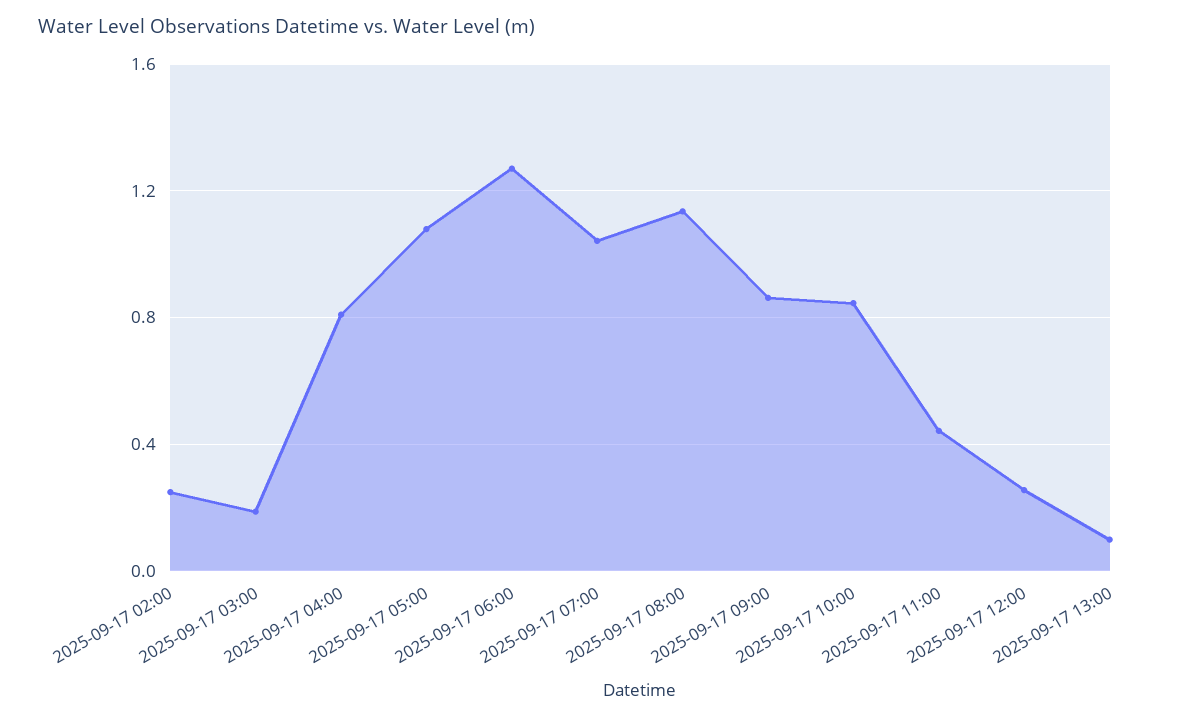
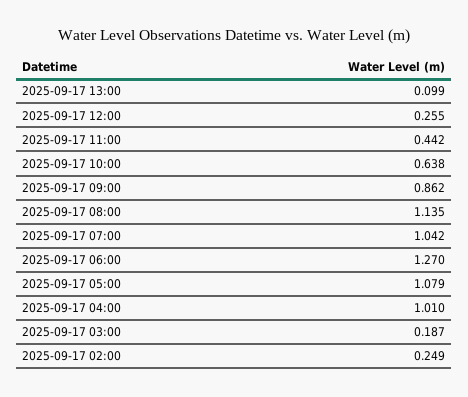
2025-09-17 04:00: 0.8 -> 1.01
2025-09-17 10:00: 0.85 -> 0.638

